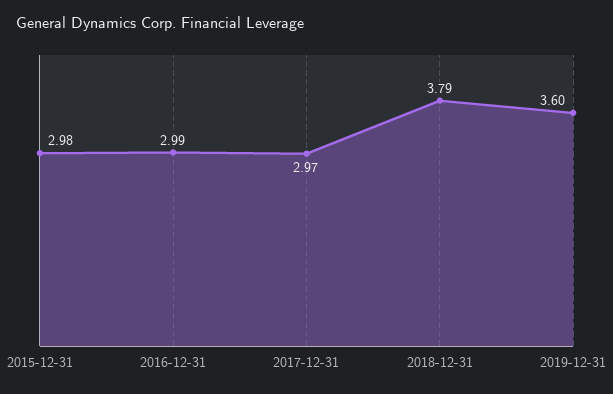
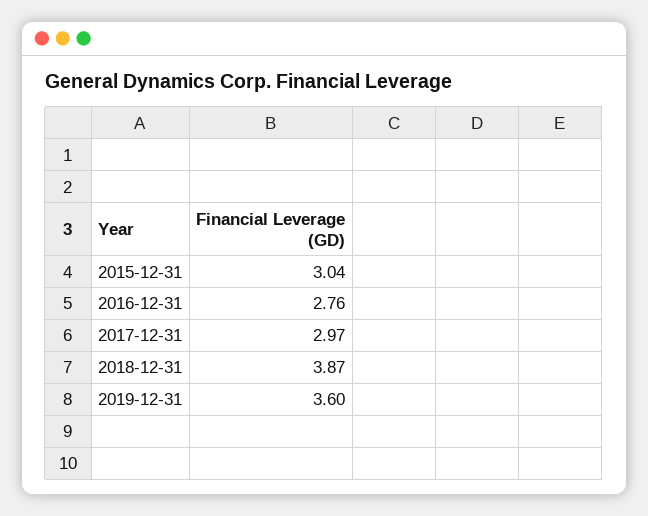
2015-12-31: 2.98 -> 3.04
2016-12-31: 2.99 -> 2.76
2018-12-31: 3.79 -> 3.87

